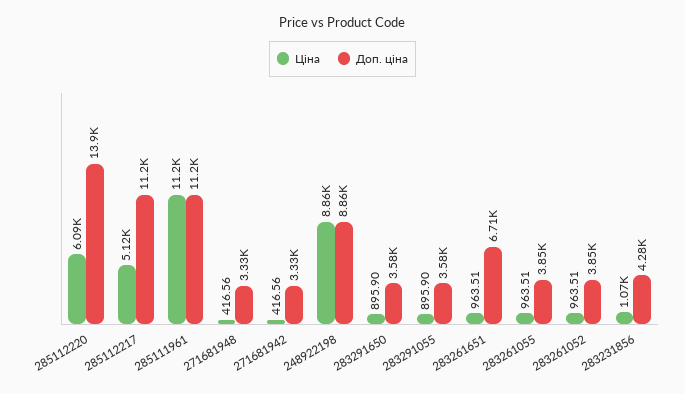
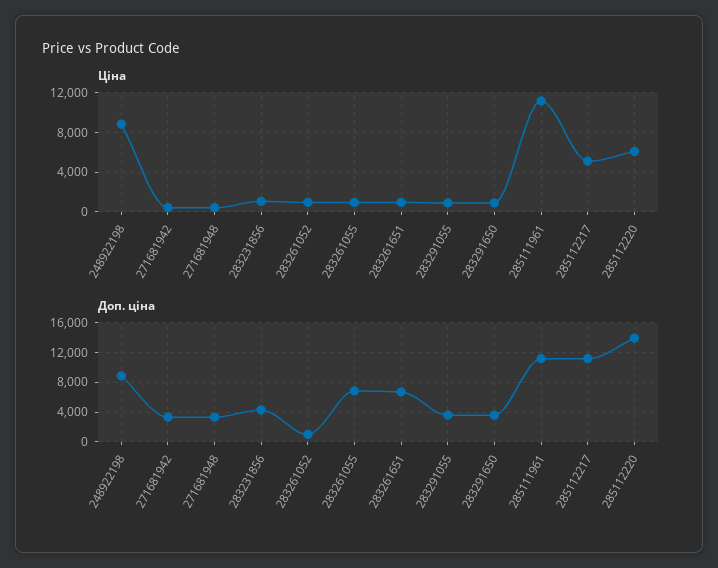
Доп. ціна, 283261055: 3850 -> 7000
Доп. ціна, 283261052: 3850 -> 1000

